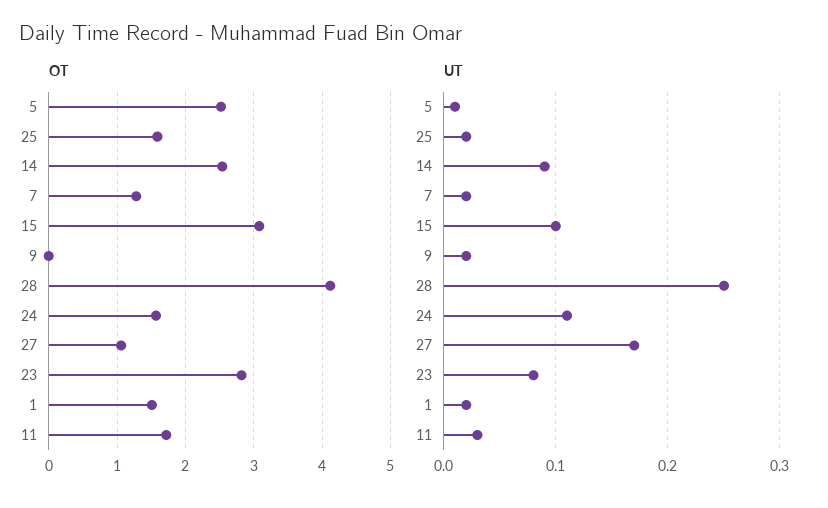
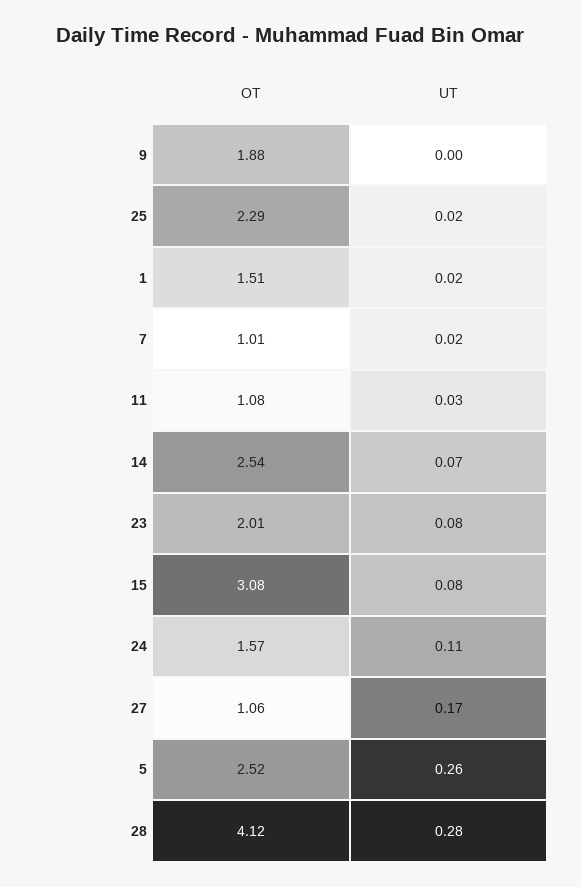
OT, 25: 1.6 -> 2.29
OT, 7: 1.3 -> 1.01
OT, 9: 0 -> 1.88
OT, 23: 2.8 -> 2.01
OT, 11: 1.7 -> 1.08
UT, 5: 0.01 -> 0.26
UT, 14: 0.09 -> 0.07
UT, 15: 0.1 -> 0.08
UT, 9: 0.02 -> 0
UT, 28: 0.25 -> 0.28

